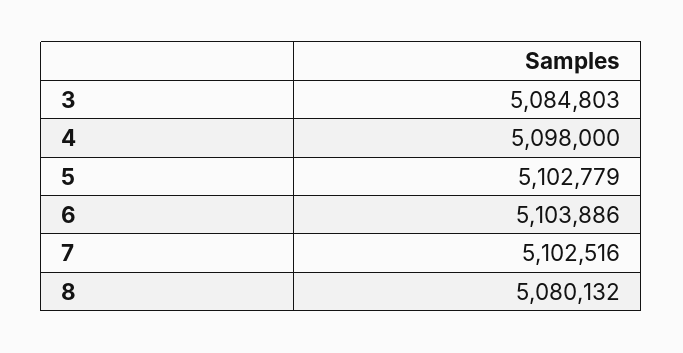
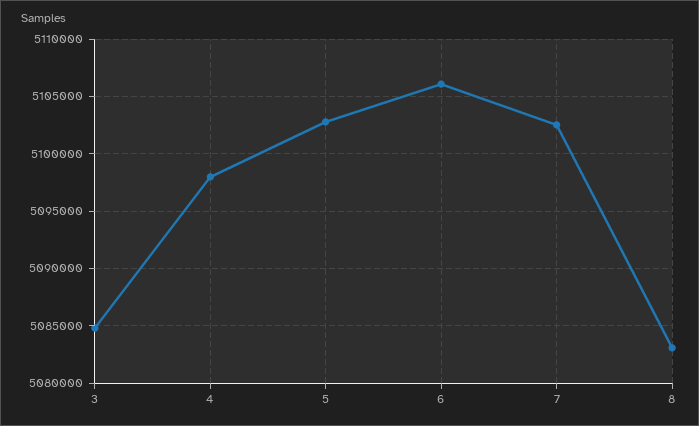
6: 5103886 -> 5106000
8: 5080132 -> 5083000

